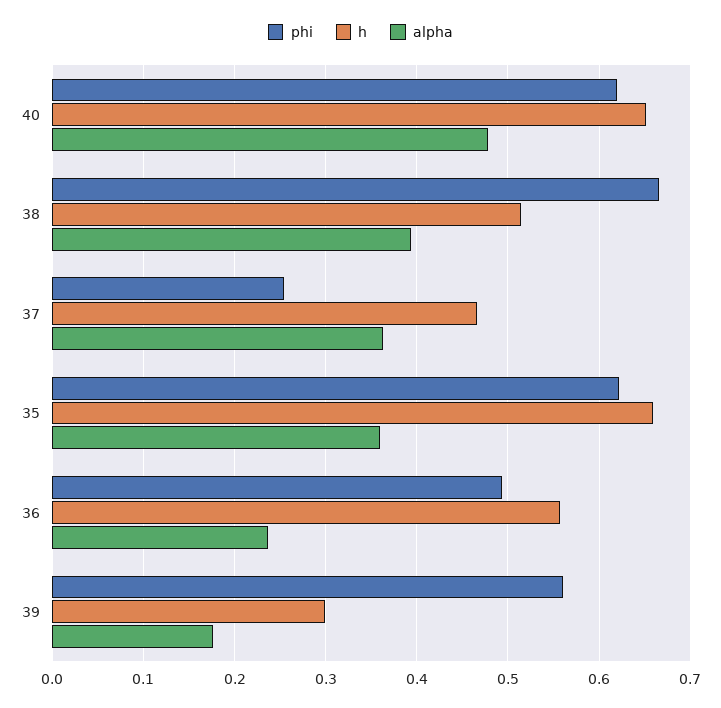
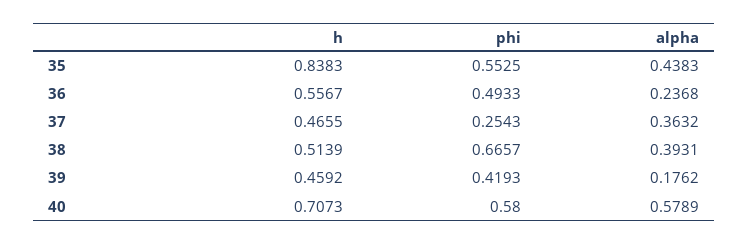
phi, 40: 0.62 -> 0.58
h, 40: 0.65 -> 0.7073
alpha, 40: 0.48 -> 0.5789
phi, 35: 0.62 -> 0.5525
h, 35: 0.66 -> 0.8383
alpha, 35: 0.36 -> 0.4383
phi, 39: 0.56 -> 0.4193
h, 39: 0.3 -> 0.4592

